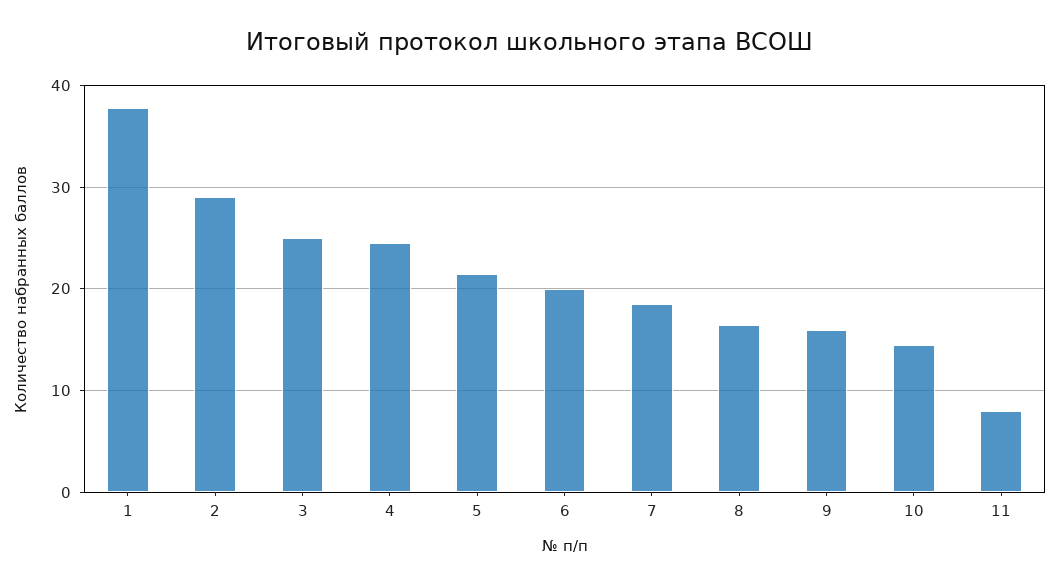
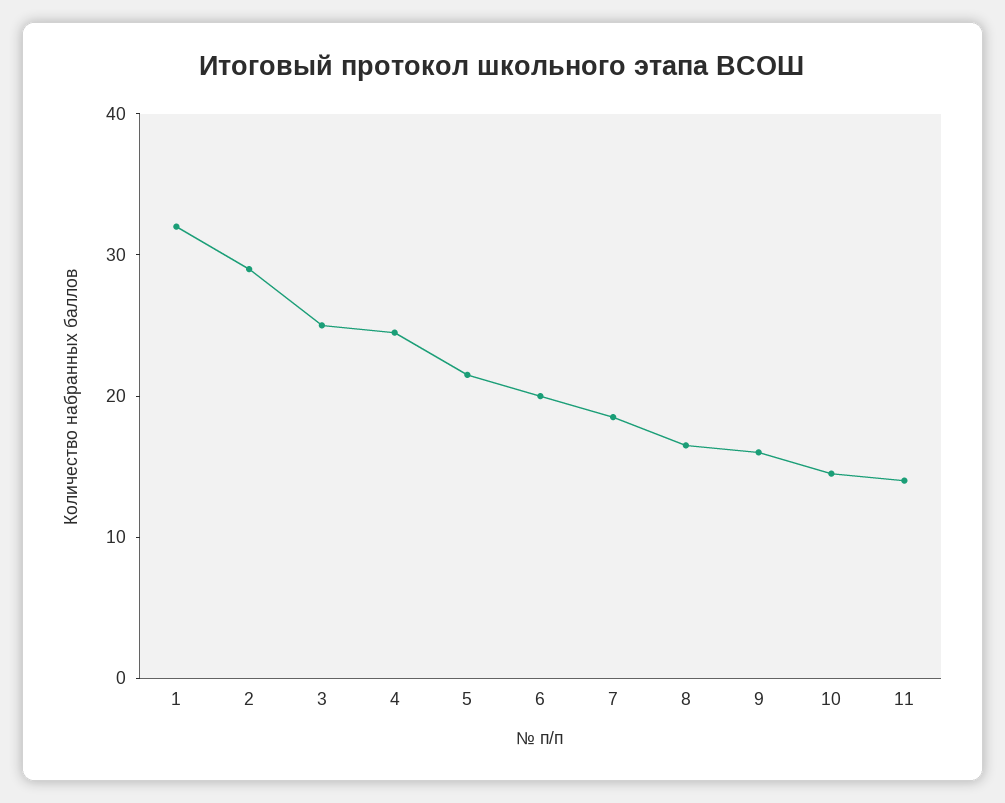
1: 38 -> 32
11: 8 -> 14

